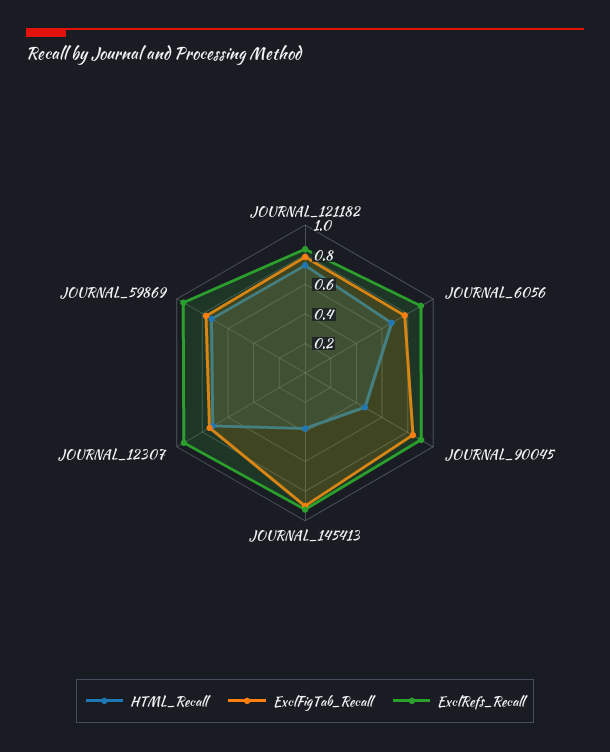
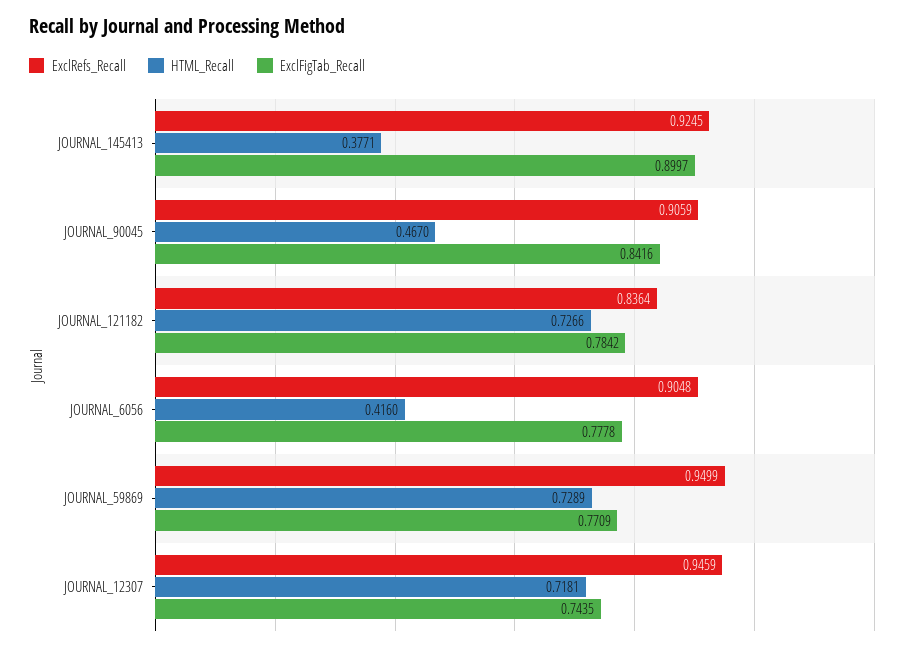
HTML_Recall, JOURNAL_6056: 0.7 -> 0.416

